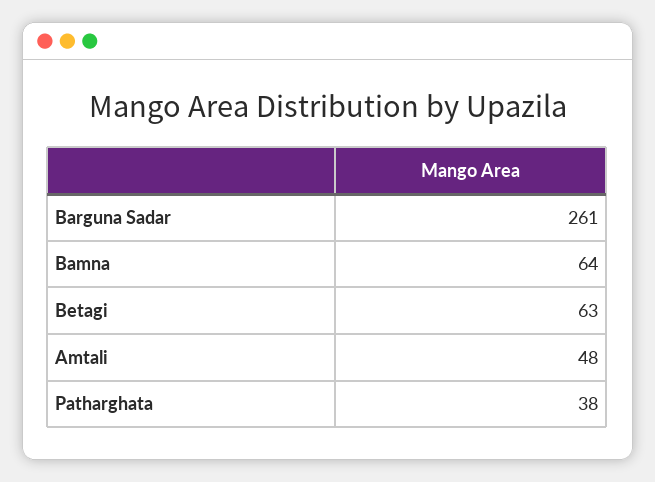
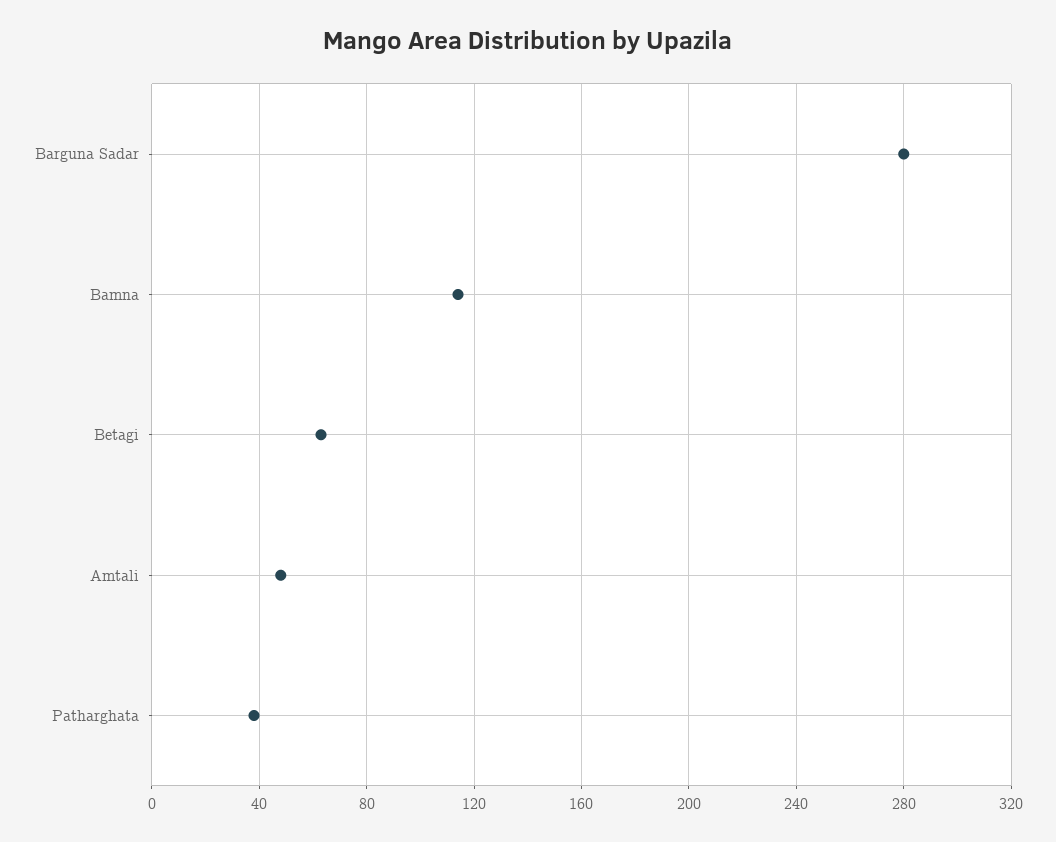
Barguna Sadar: 261 -> 280
Bamna: 64 -> 115

